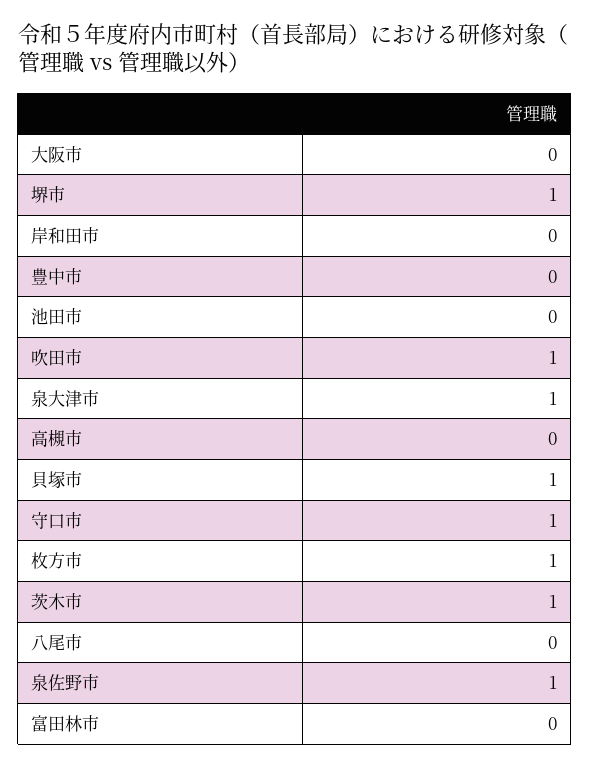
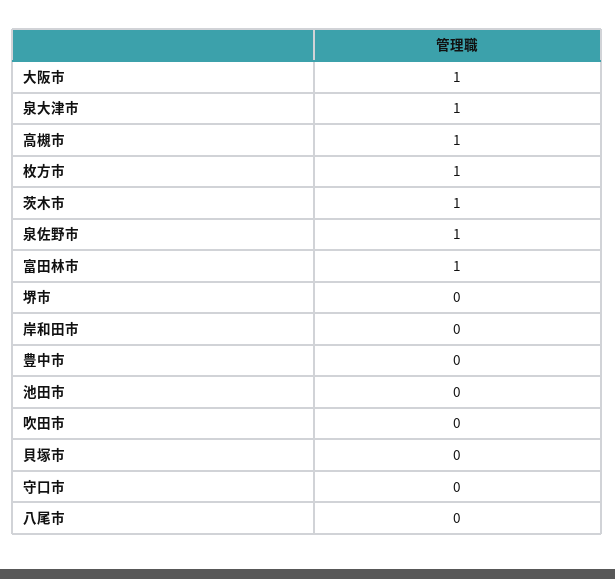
大阪市: 0 -> 1
堺市: 1 -> 0
吹田市: 1 -> 0
高槻市: 0 -> 1
貝塚市: 1 -> 0
守口市: 1 -> 0
富田林市: 0 -> 1

